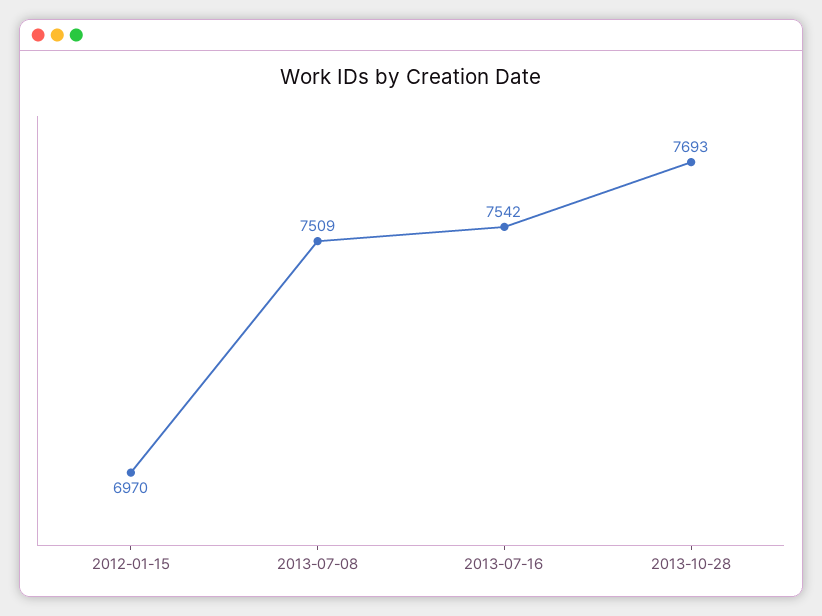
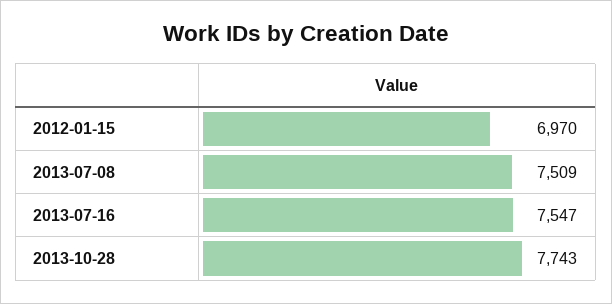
2013-07-16: 7542 -> 7547
2013-10-28: 7693 -> 7743

